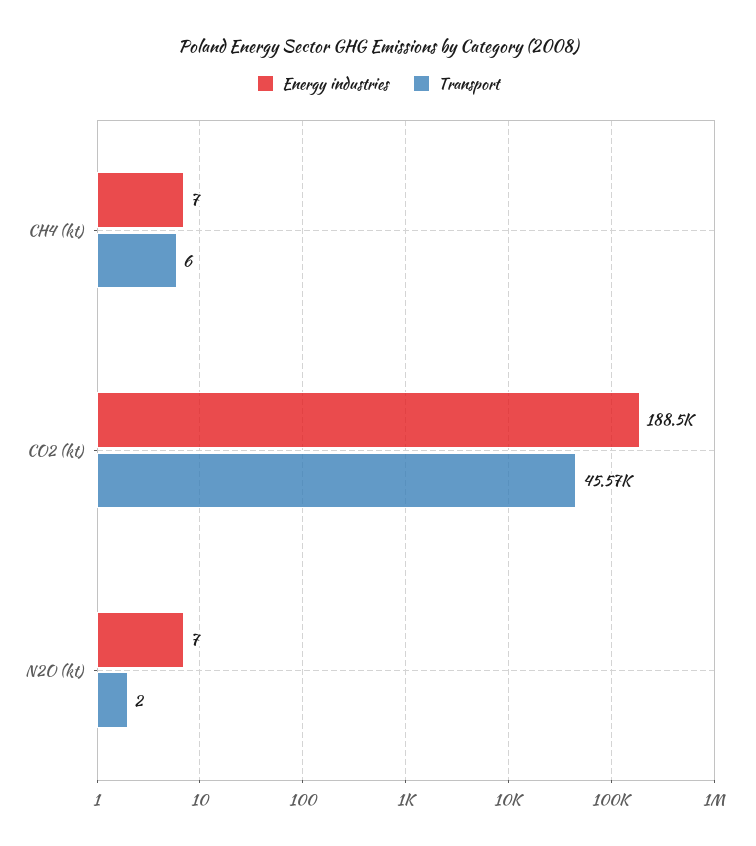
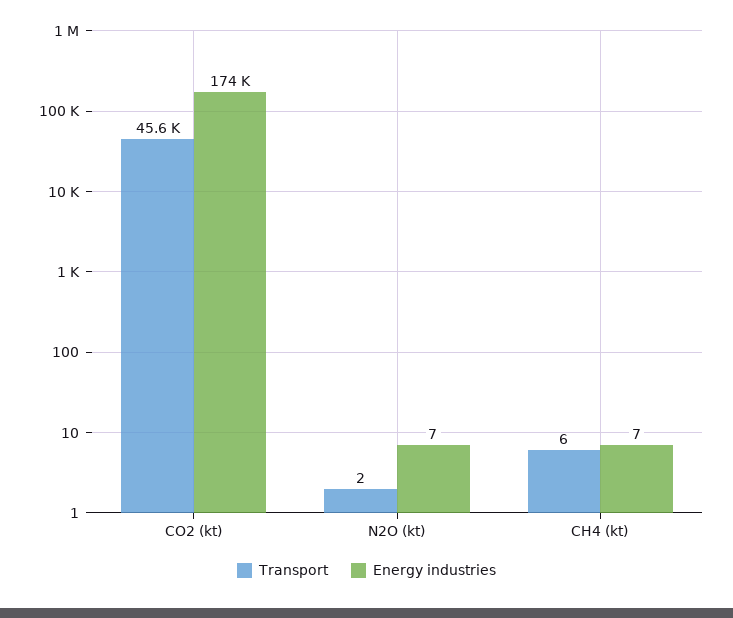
Energy industries, CO2 (kt): 188500 -> 174000

